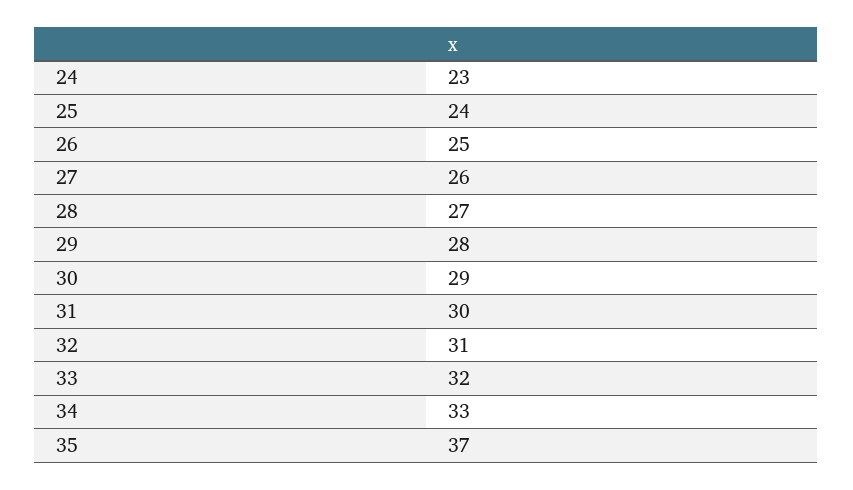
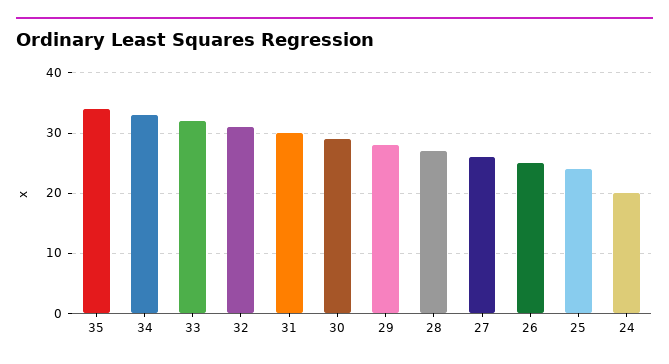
24: 23 -> 20
35: 37 -> 34

